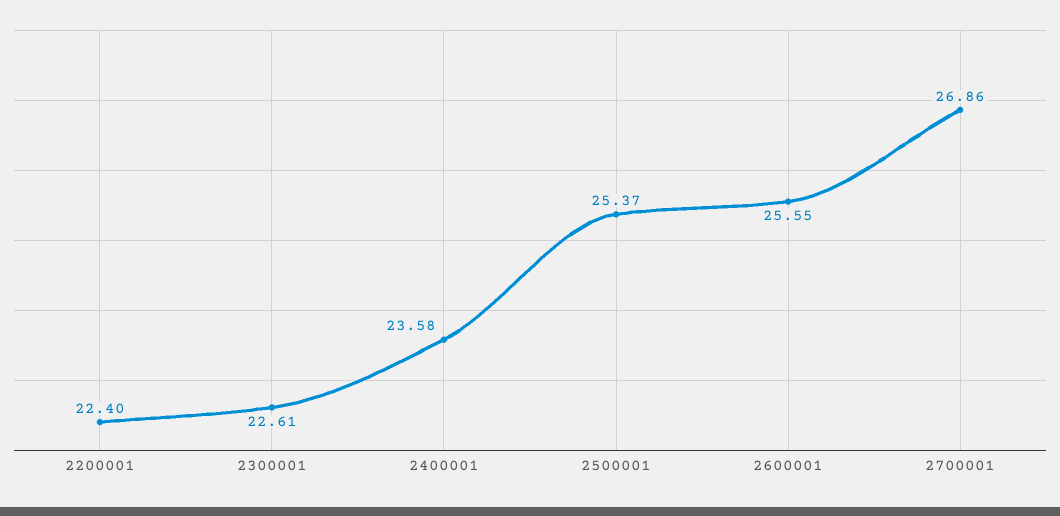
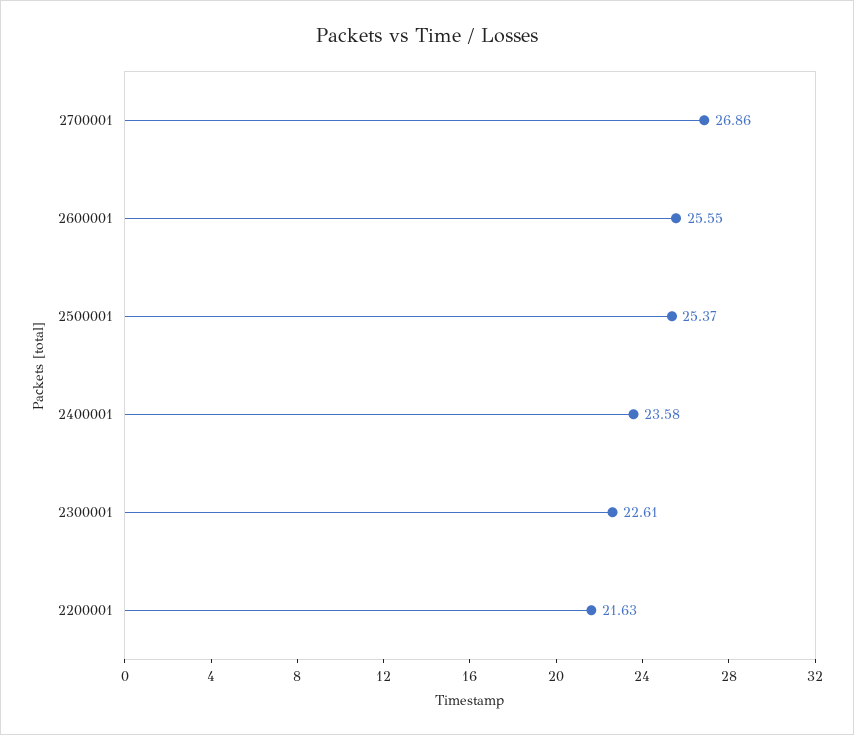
2200001: 22.4 -> 21.63

